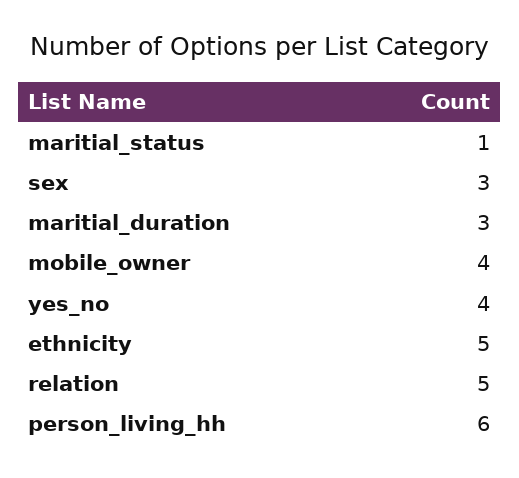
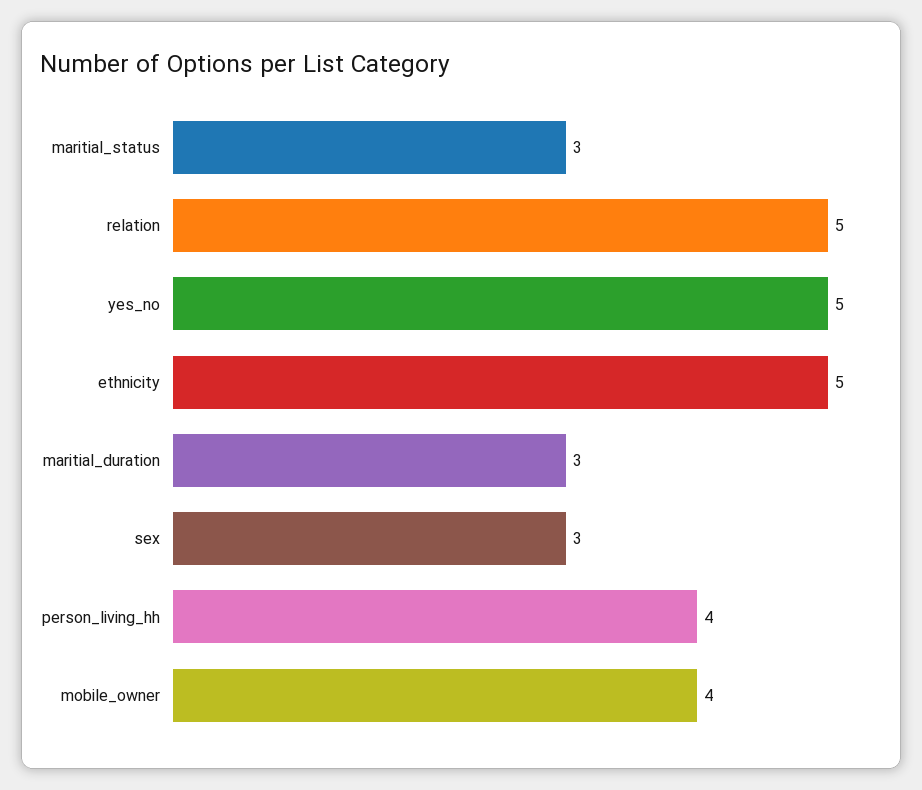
maritial_status: 1 -> 3
yes_no: 4 -> 5
person_living_hh: 6 -> 4

